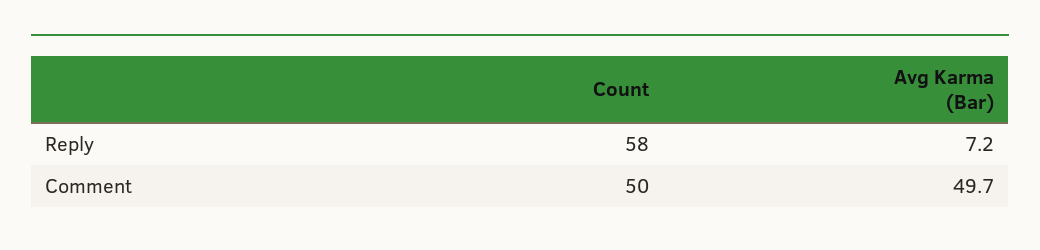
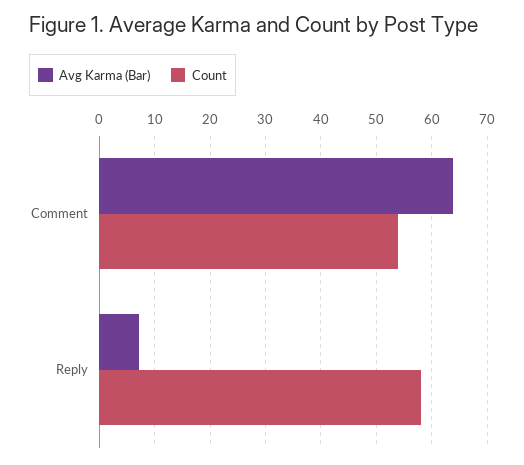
Count, Comment: 50 -> 54
Avg Karma (Bar), Comment: 49.7 -> 64

